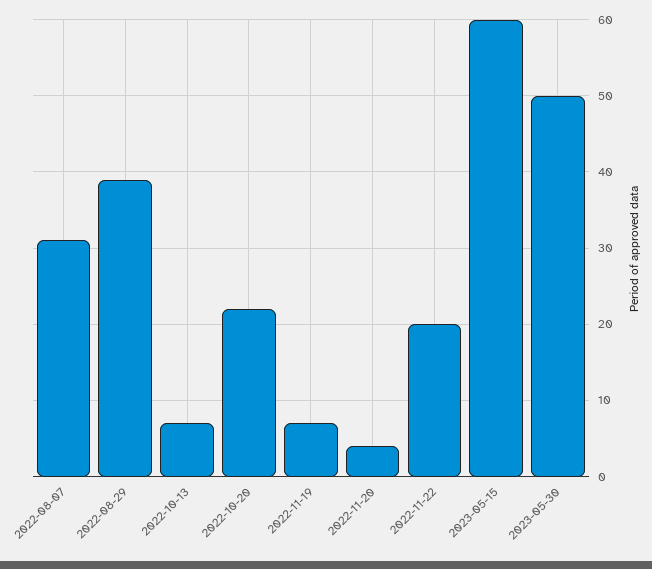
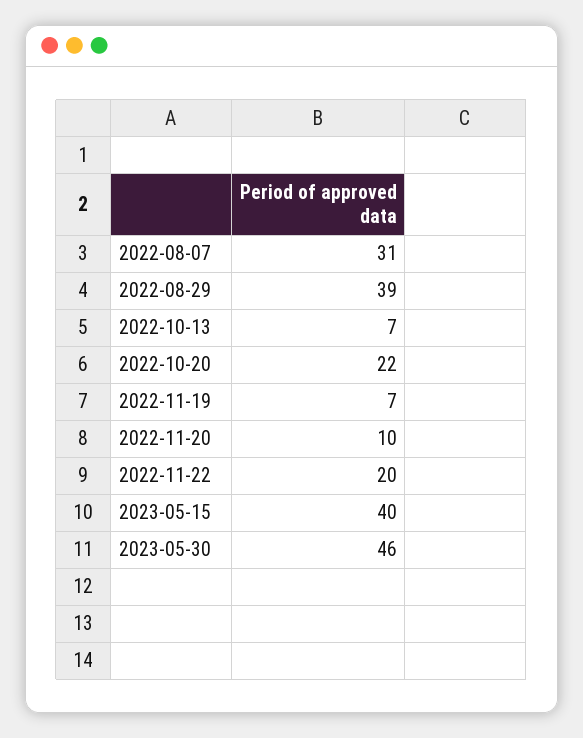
2022-11-20: 4 -> 10
2023-05-15: 60 -> 40
2023-05-30: 50 -> 46

